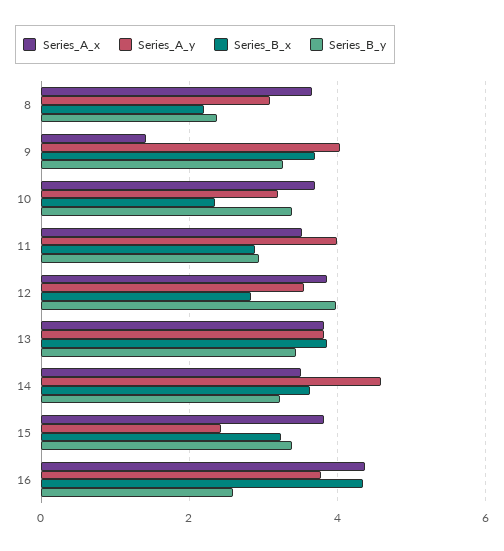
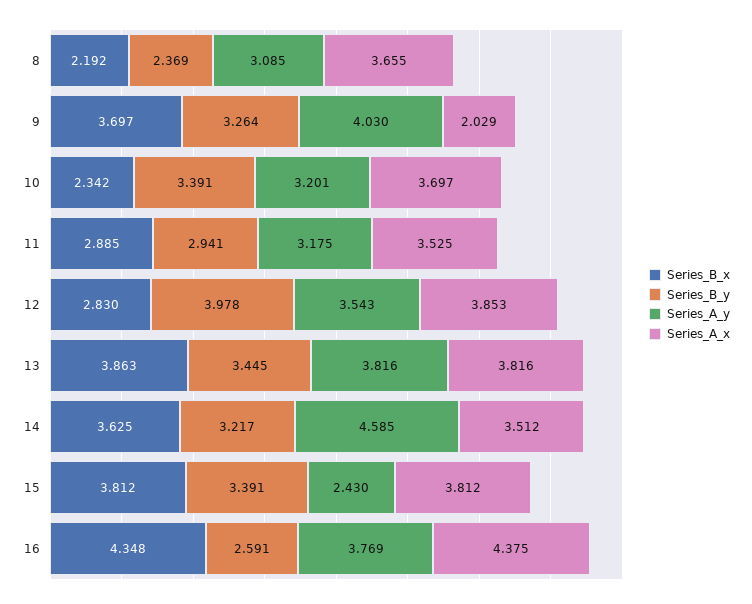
Series_A_x, 9: 1.4 -> 2.029
Series_A_y, 11: 4 -> 3.175
Series_B_x, 15: 3.2 -> 3.812

